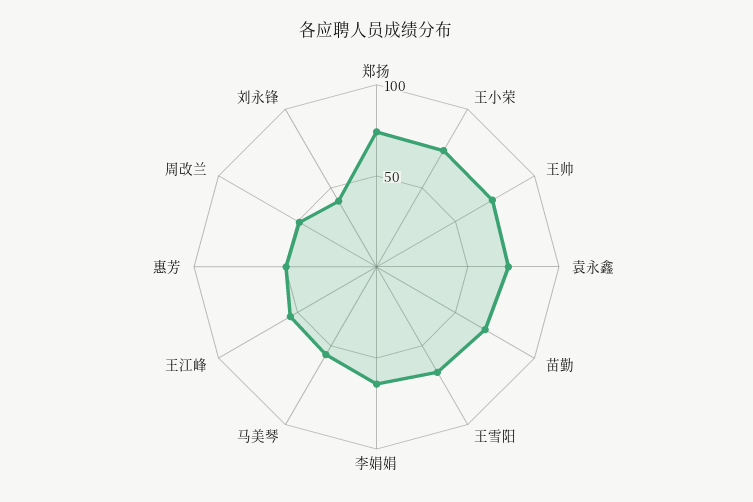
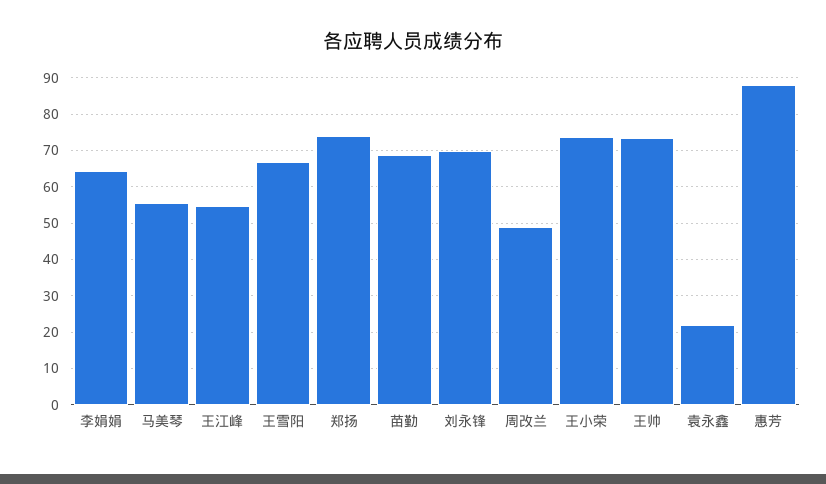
袁永鑫: 70 -> 22
惠芳: 50 -> 88
刘永锋: 40 -> 70

